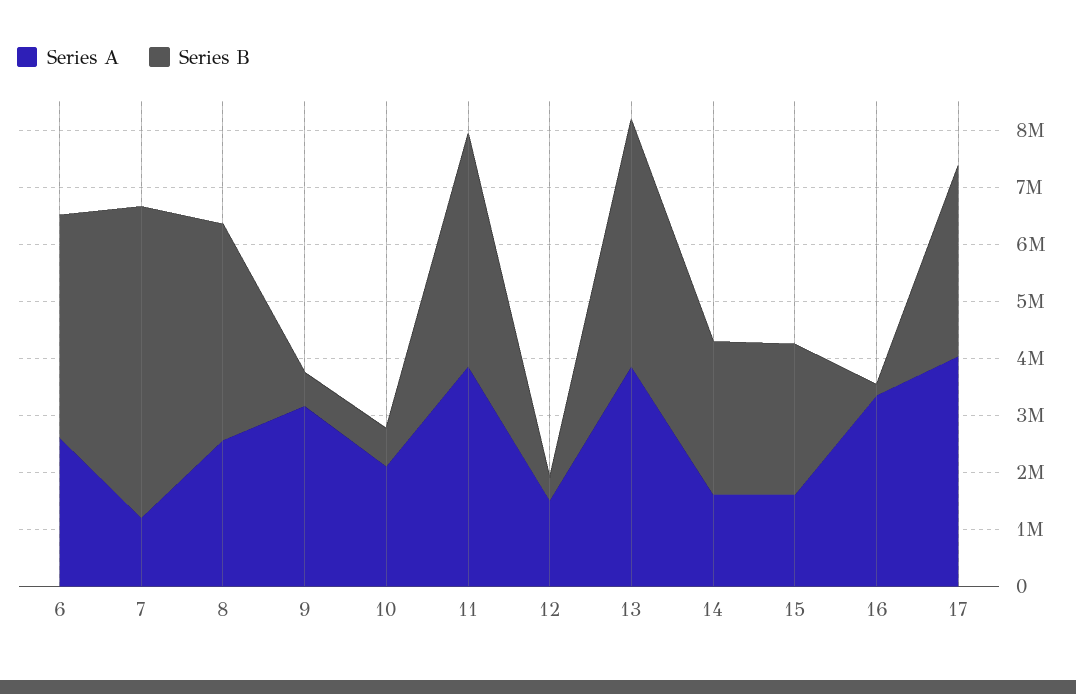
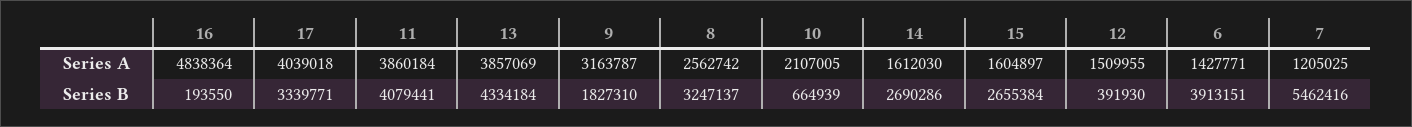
Series A, 6: 2600000 -> 1427771
Series B, 8: 3800000 -> 3247137
Series B, 9: 600000 -> 1827310
Series A, 16: 3400000 -> 4838364

